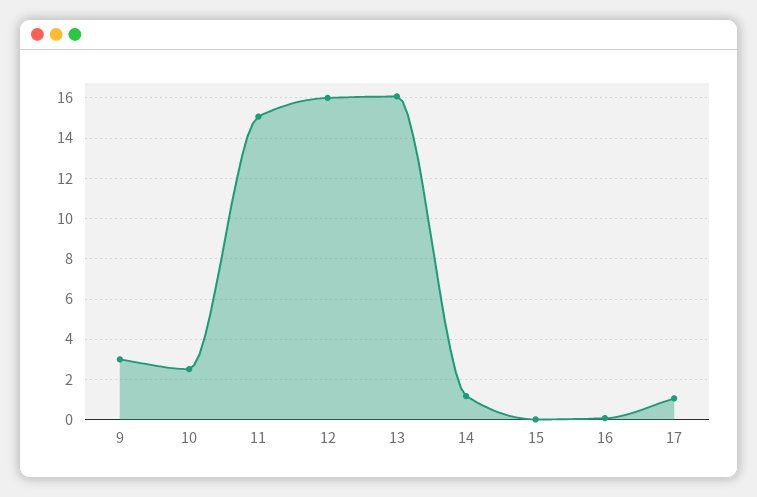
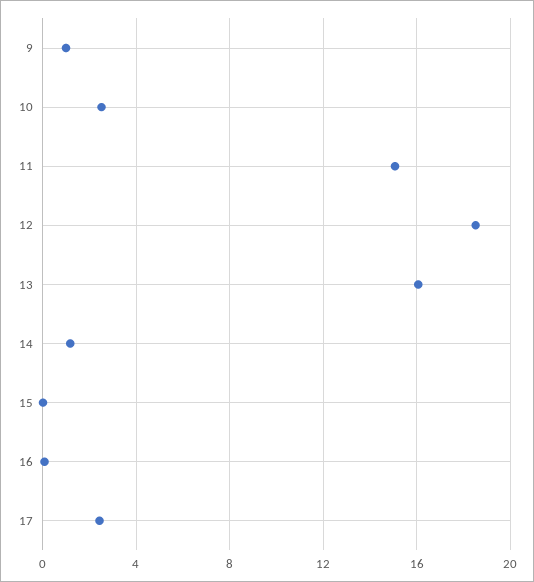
9: 3 -> 1
12: 16 -> 18.5
17: 1 -> 2.5

